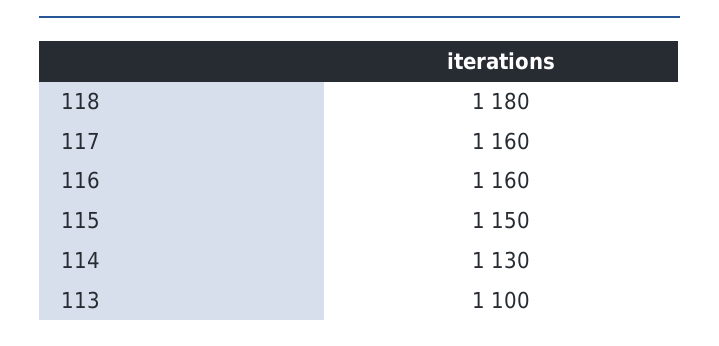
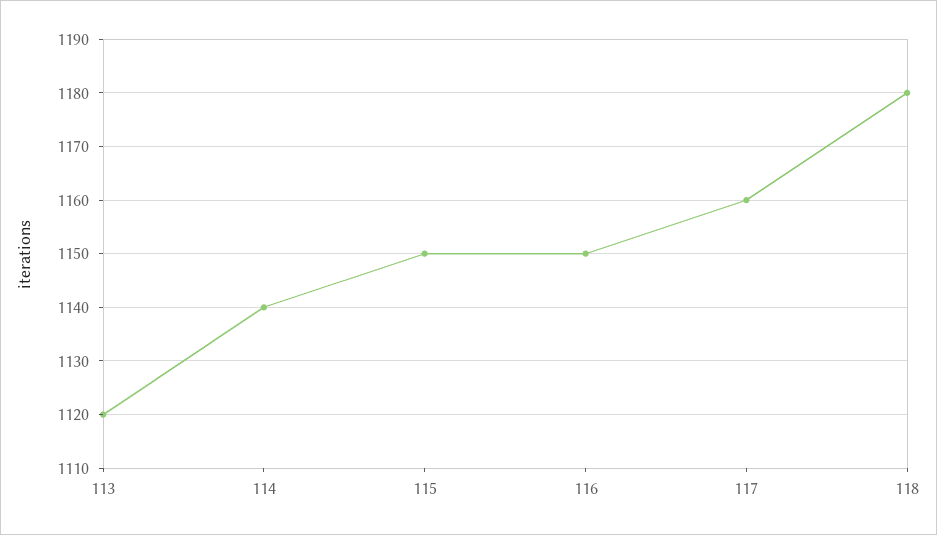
116: 1160 -> 1150
114: 1130 -> 1140
113: 1100 -> 1120

